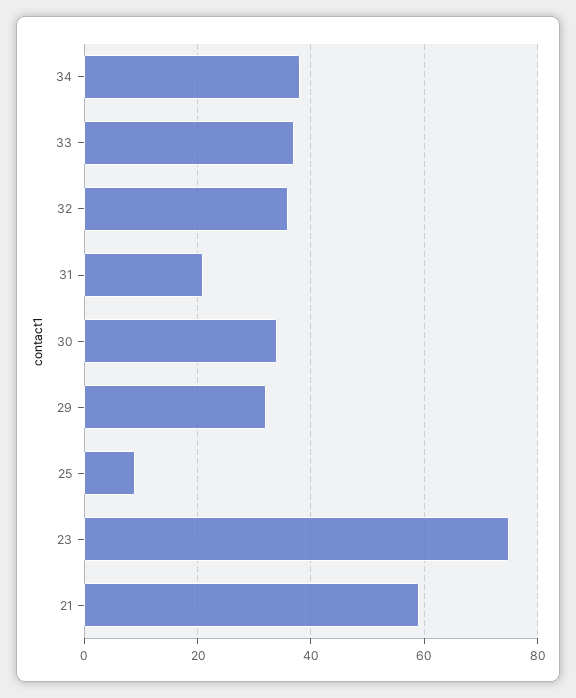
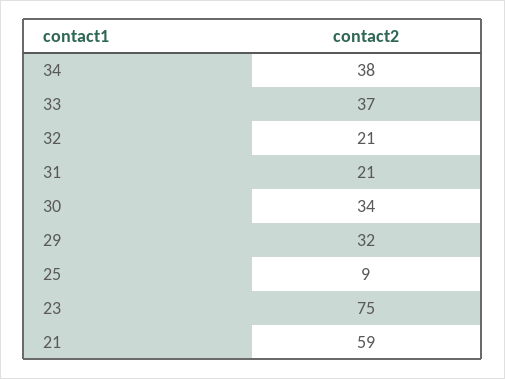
32: 35 -> 21

